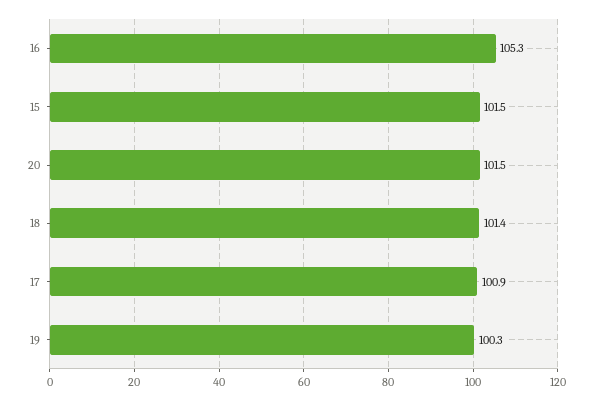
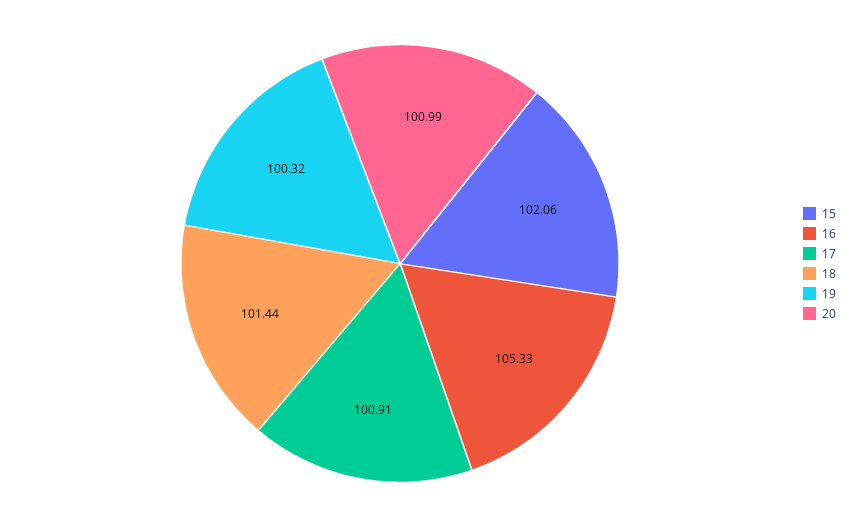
15: 101.5 -> 102.06
20: 101.5 -> 100.99

